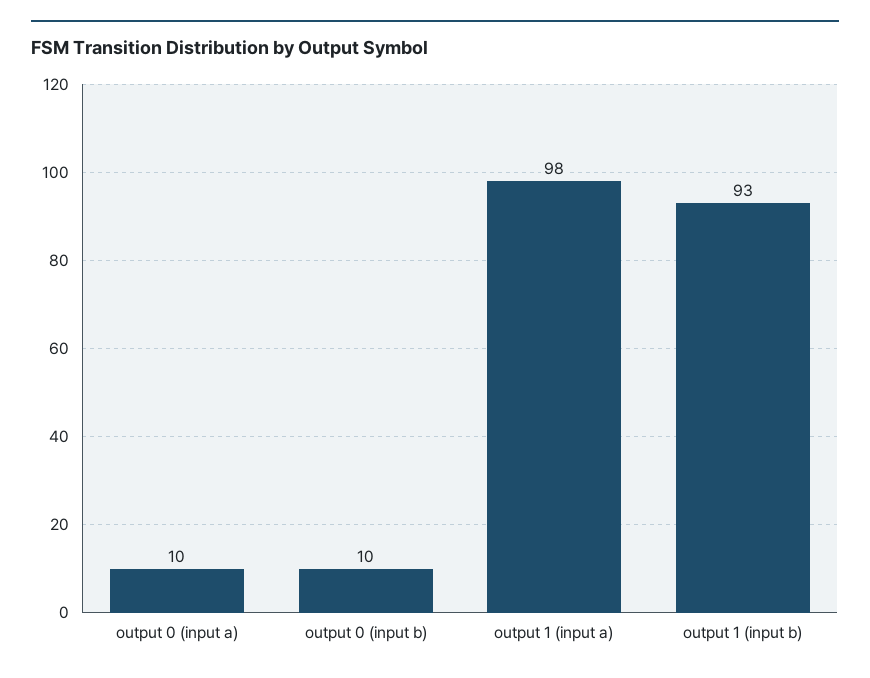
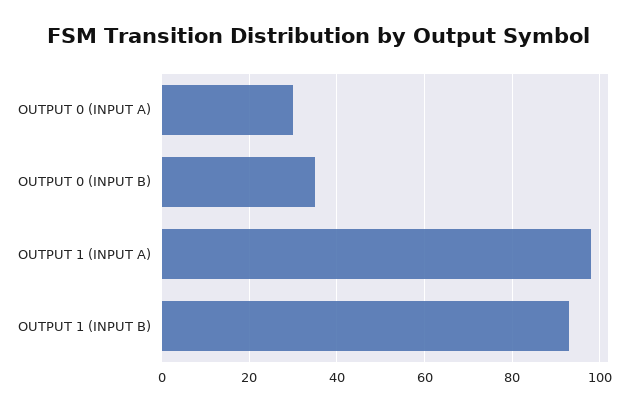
output 0 (input a): 10 -> 30
output 0 (input b): 10 -> 35

